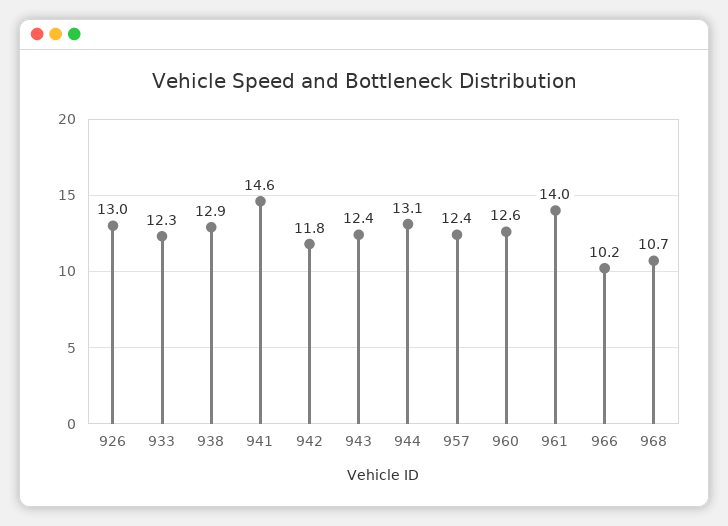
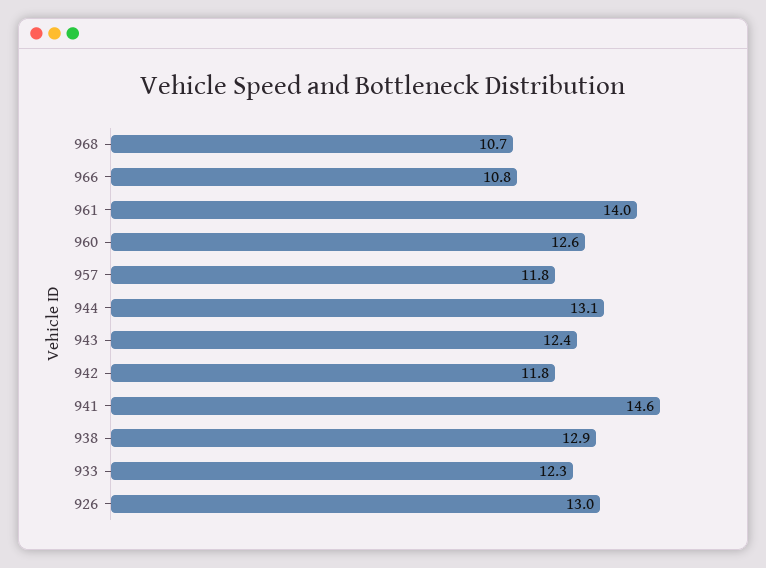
957: 12.4 -> 11.8
966: 10.2 -> 10.8

